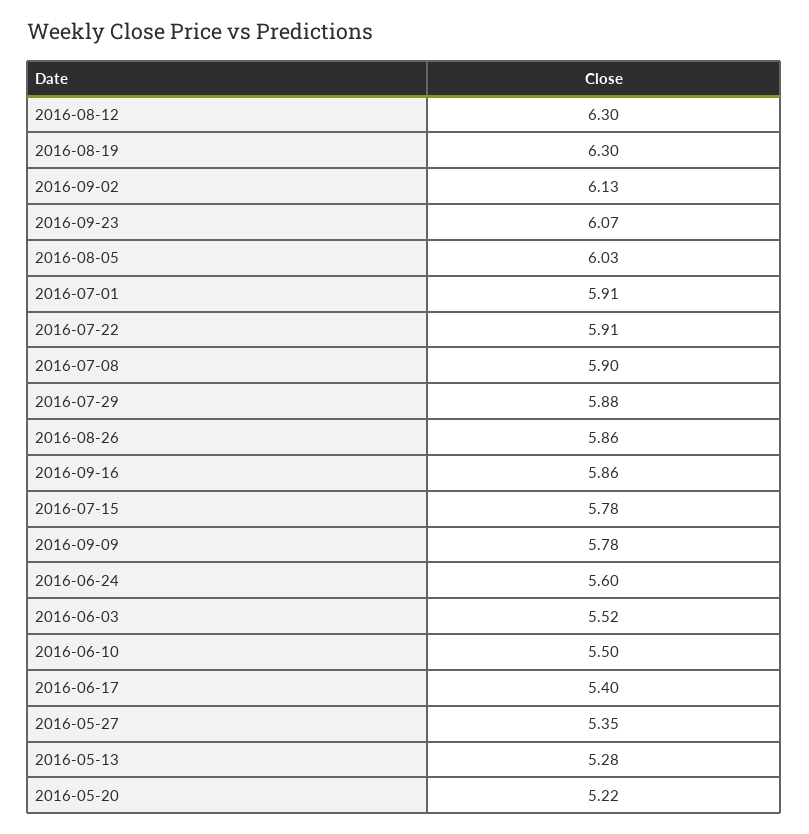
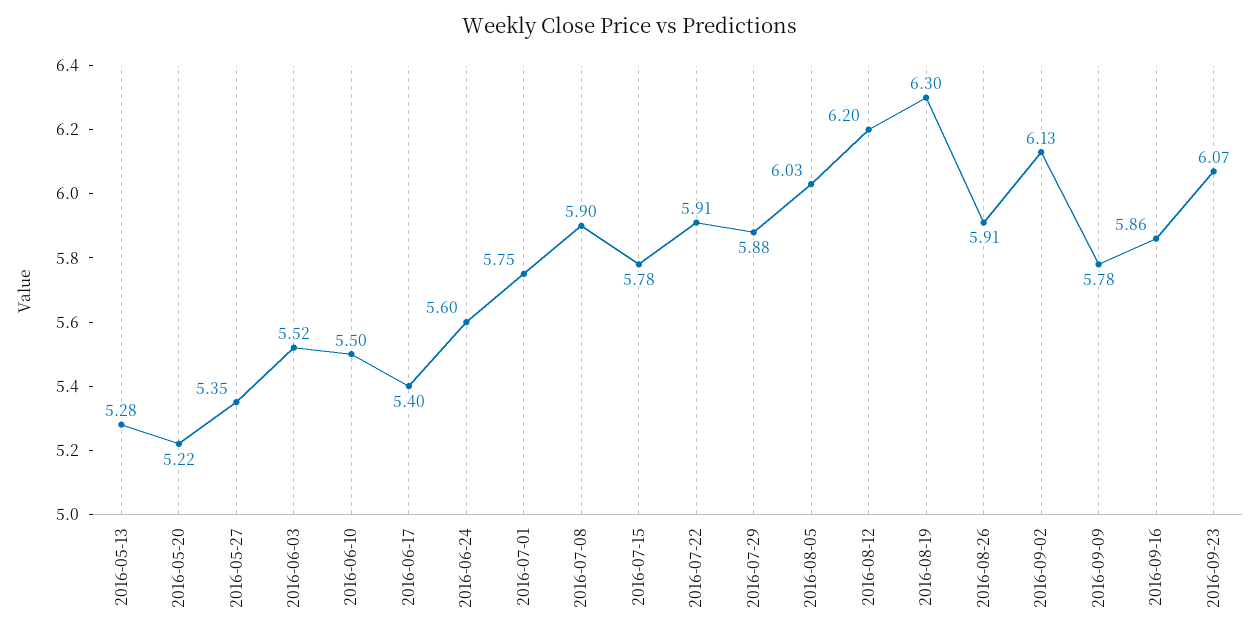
2016-08-12: 6.3 -> 6.2
2016-07-01: 5.91 -> 5.75
2016-08-26: 5.86 -> 5.91

